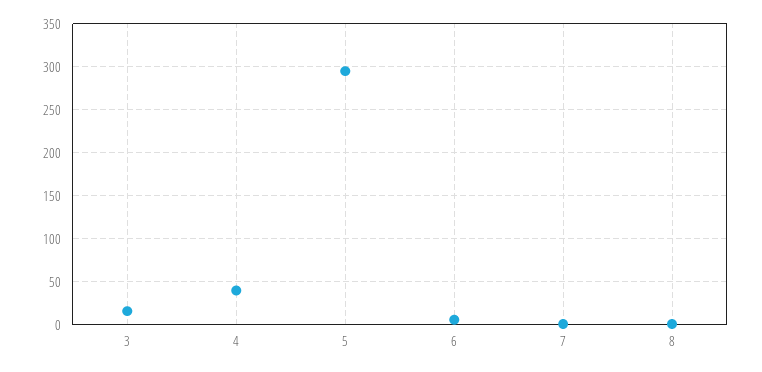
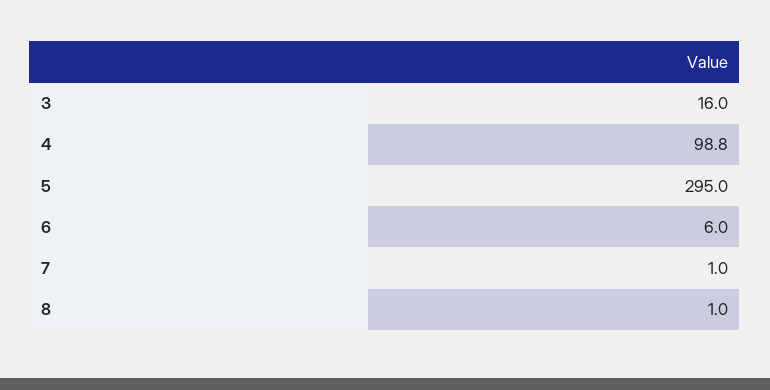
4: 40 -> 98.8

